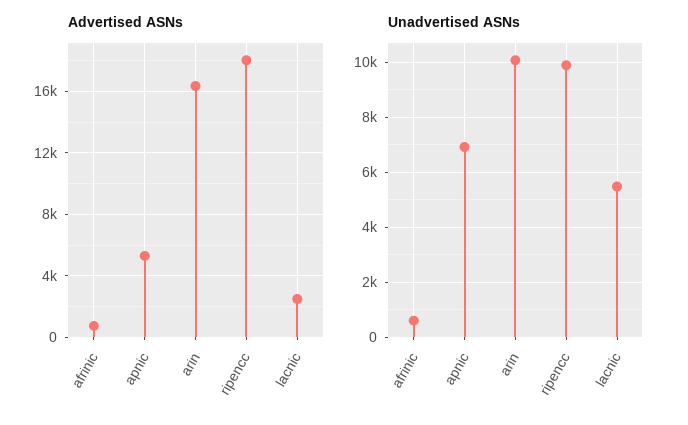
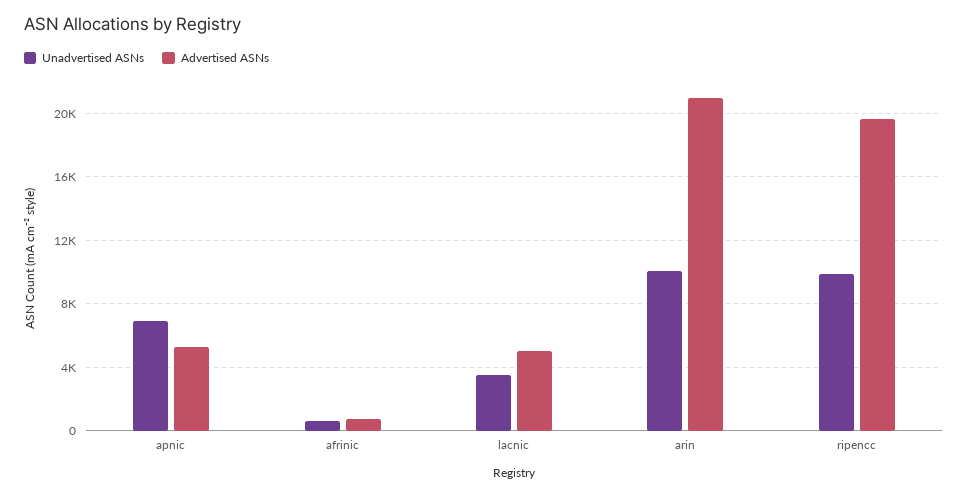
Advertised ASNs, arin: 16500 -> 21000
Advertised ASNs, ripencc: 18000 -> 19500
Advertised ASNs, lacnic: 2500 -> 5000
Unadvertised ASNs, lacnic: 5500 -> 3500

